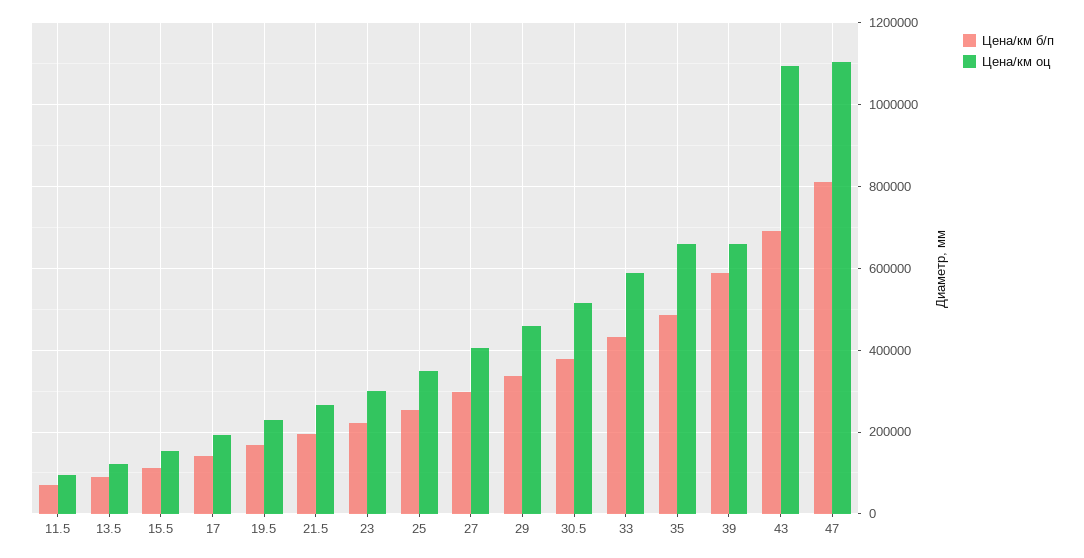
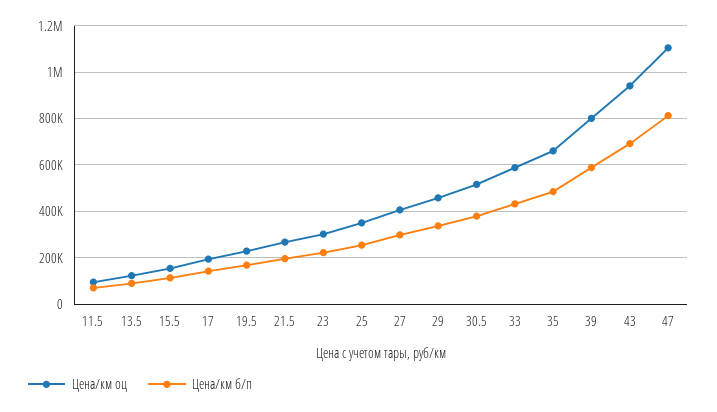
Цена/км оц, 39: 660000 -> 800000
Цена/км оц, 43: 1100000 -> 950000

